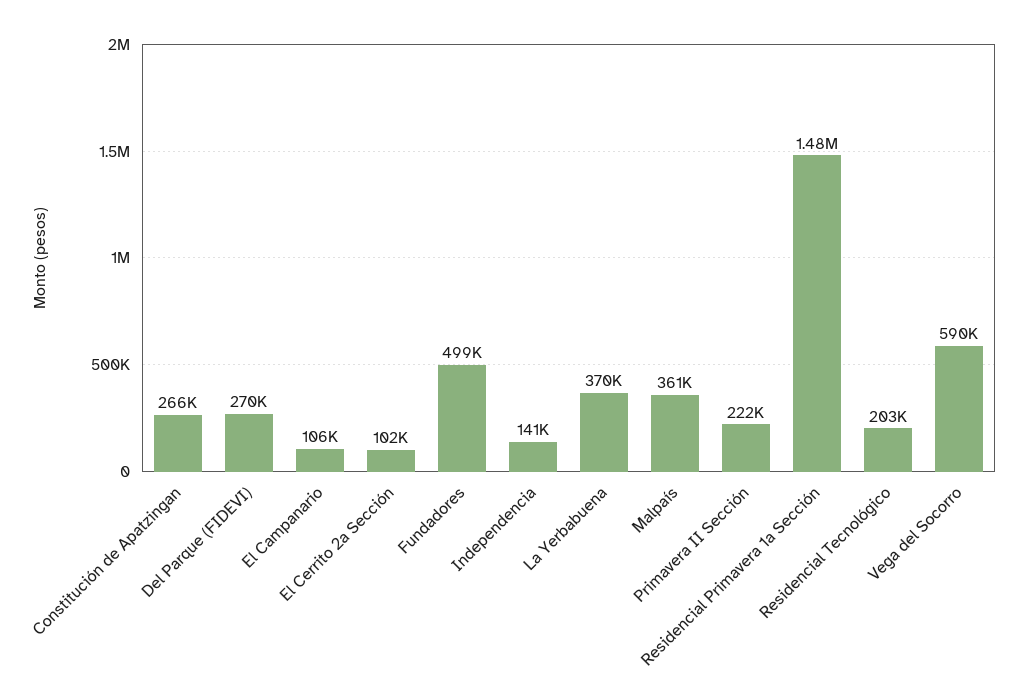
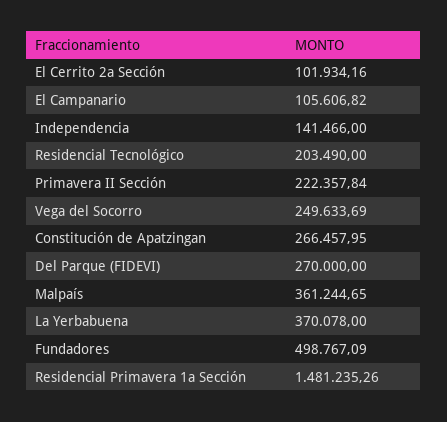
Vega del Socorro: 590000 -> 249633.69

